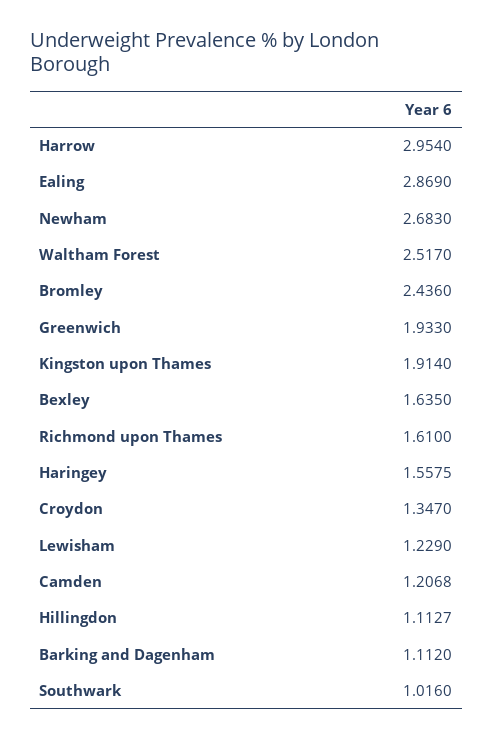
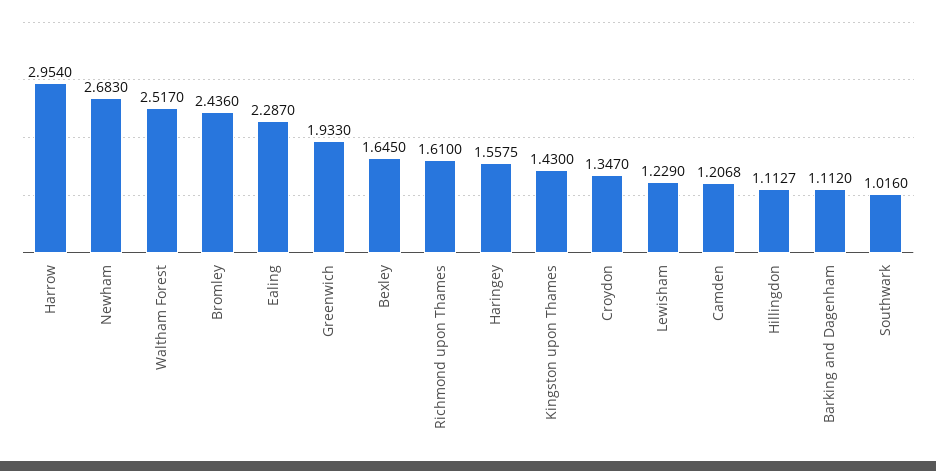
Ealing: 2.869 -> 2.287
Kingston upon Thames: 1.914 -> 1.43
Bexley: 1.635 -> 1.645

